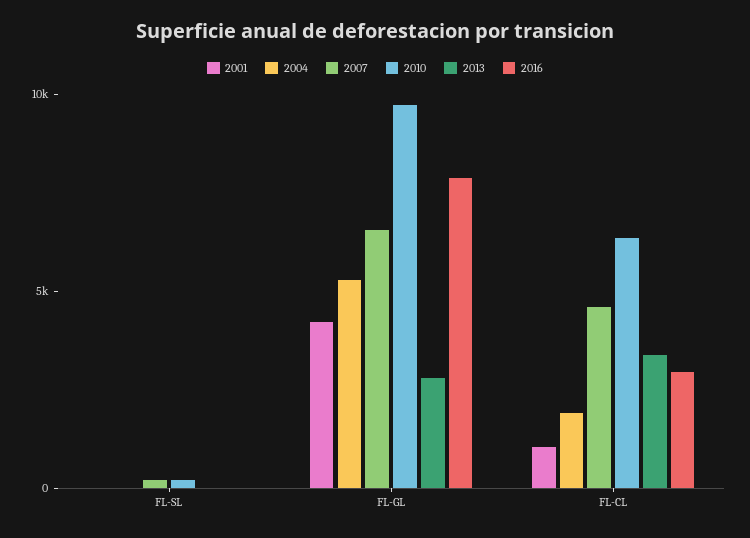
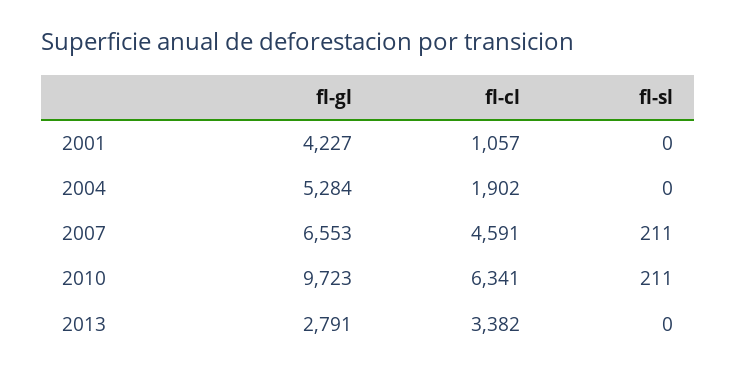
2016, FL-SL: 0 -> none
2016, FL-GL: 8000 -> none
2016, FL-CL: 3000 -> none

